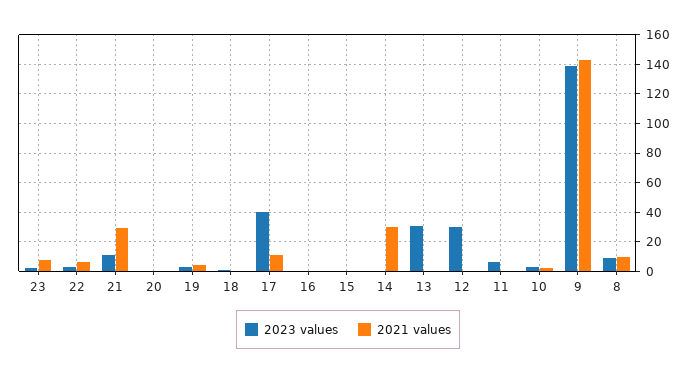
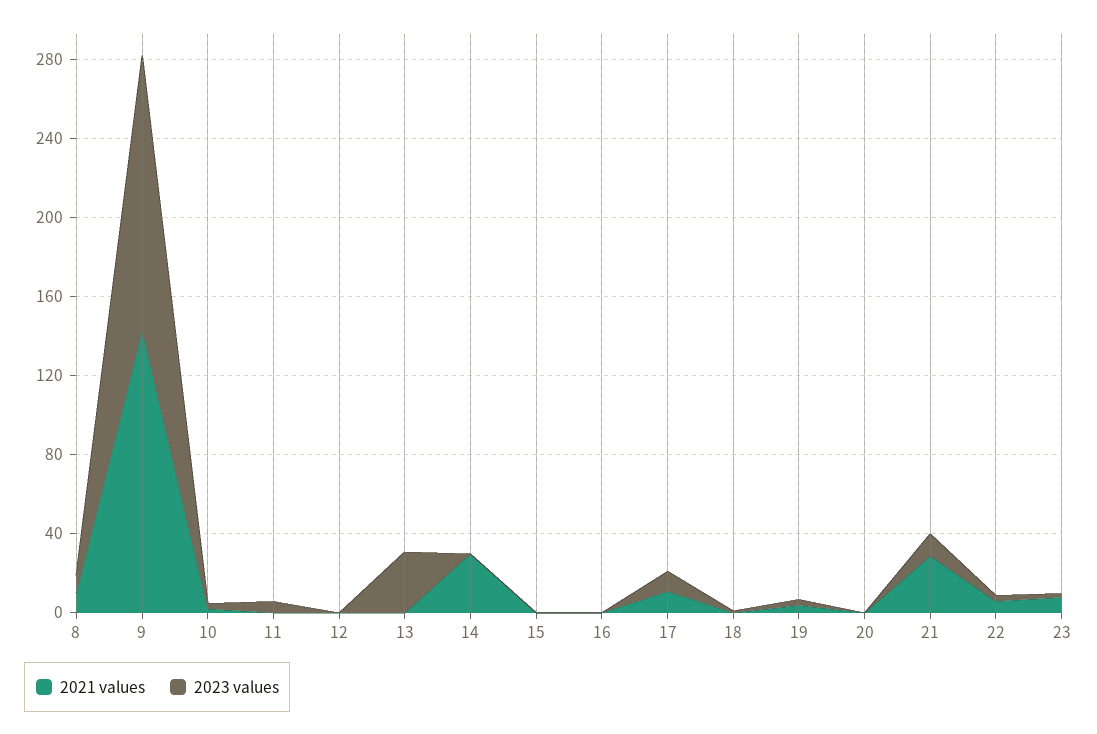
2023 values, 17: 40 -> 10
2023 values, 12: 30 -> 0

